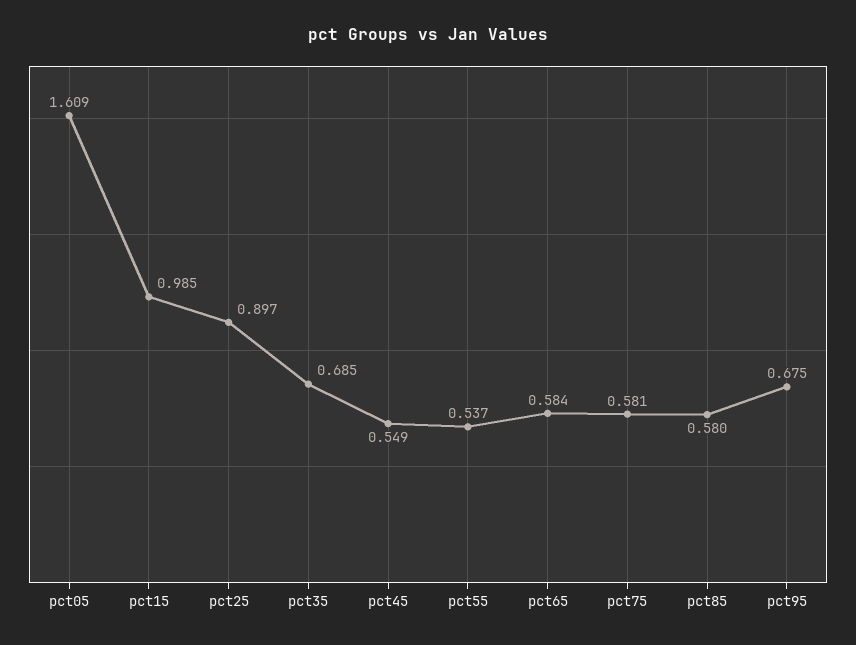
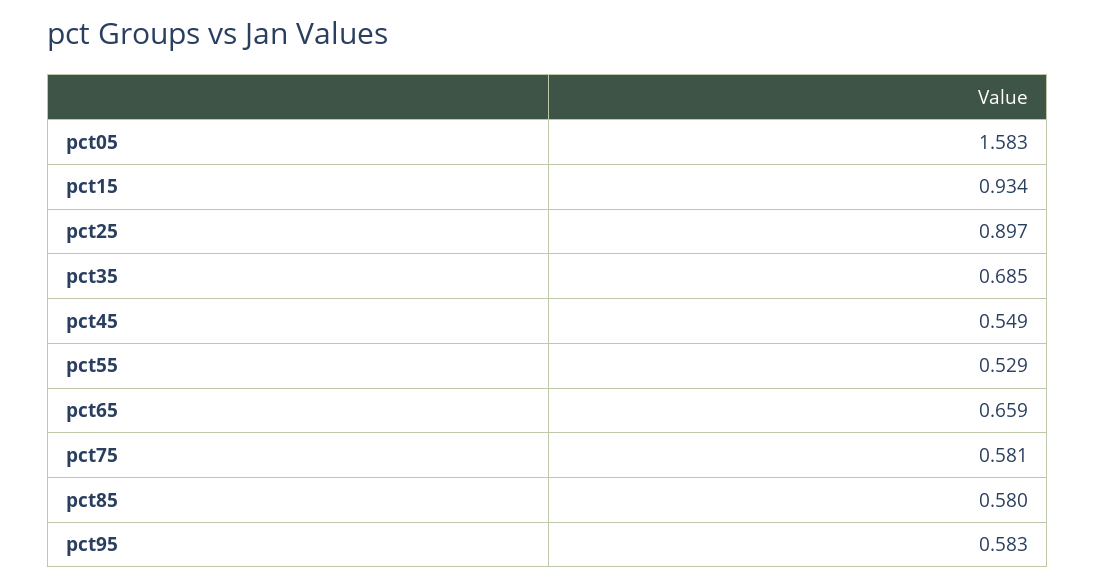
pct05: 1.609 -> 1.583
pct15: 0.985 -> 0.934
pct55: 0.537 -> 0.529
pct65: 0.584 -> 0.659
pct95: 0.675 -> 0.583

